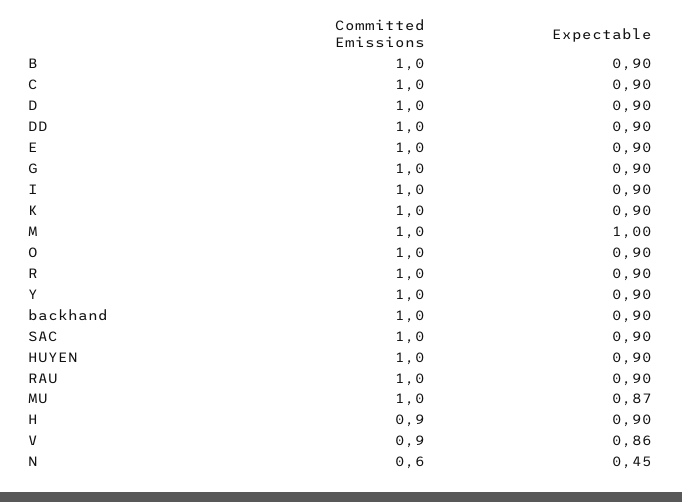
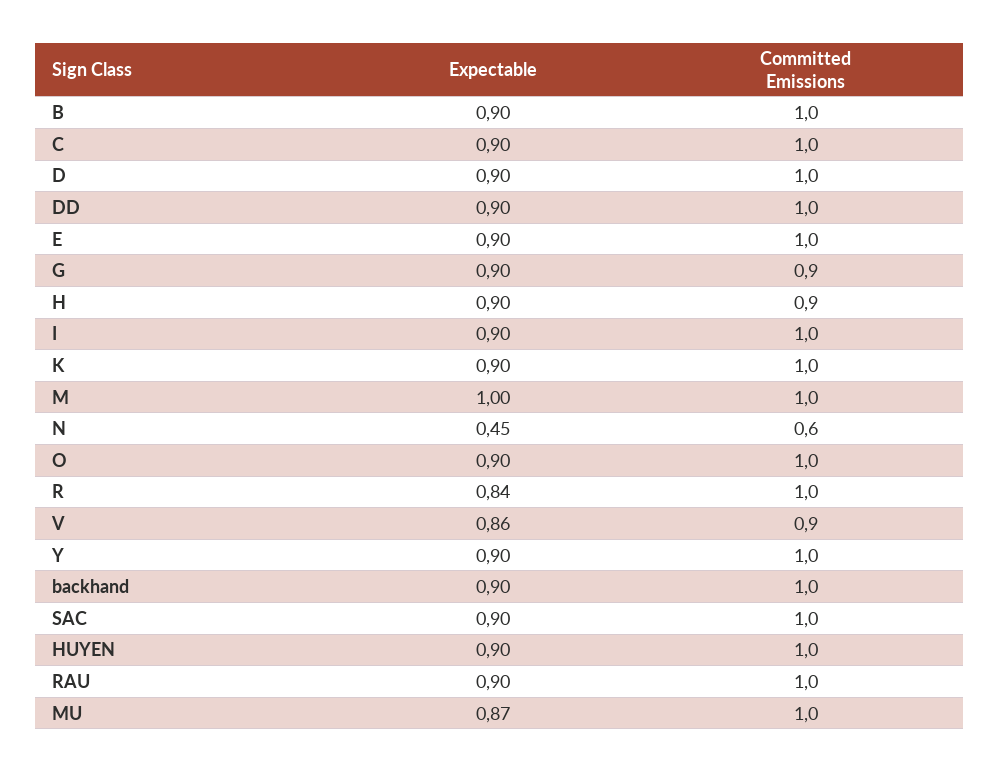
Committed Emissions, G: 1 -> 0.9
Expectable, R: 0.9 -> 0.84

